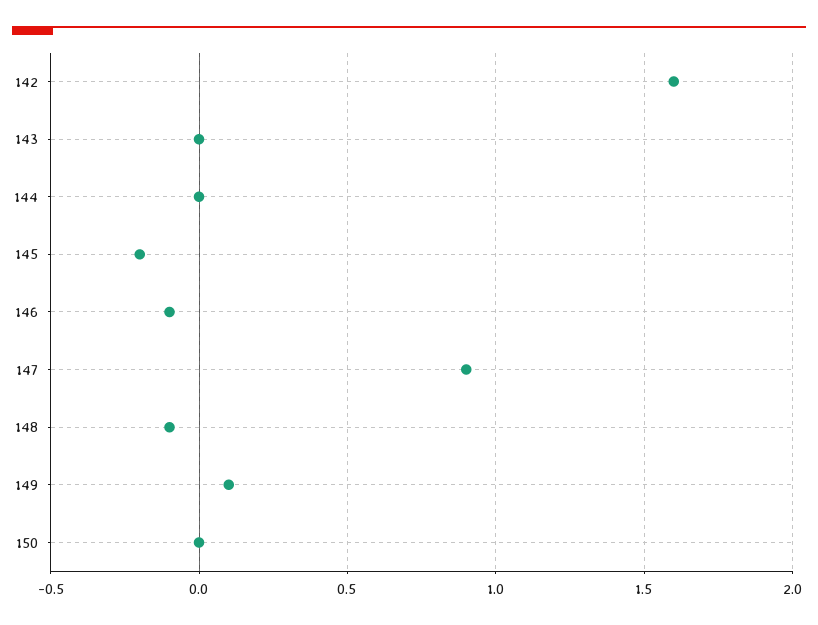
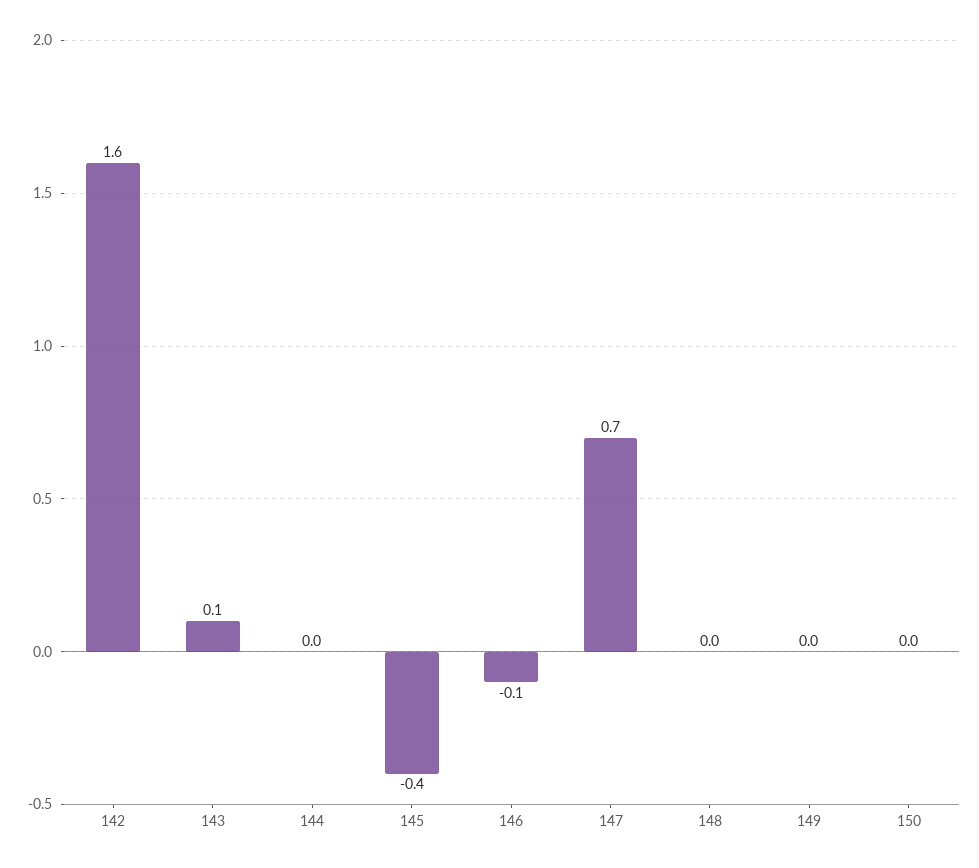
143: 0 -> 0.1
145: -0.2 -> -0.4
147: 0.9 -> 0.7
148: -0.1 -> 0
149: 0.1 -> 0

